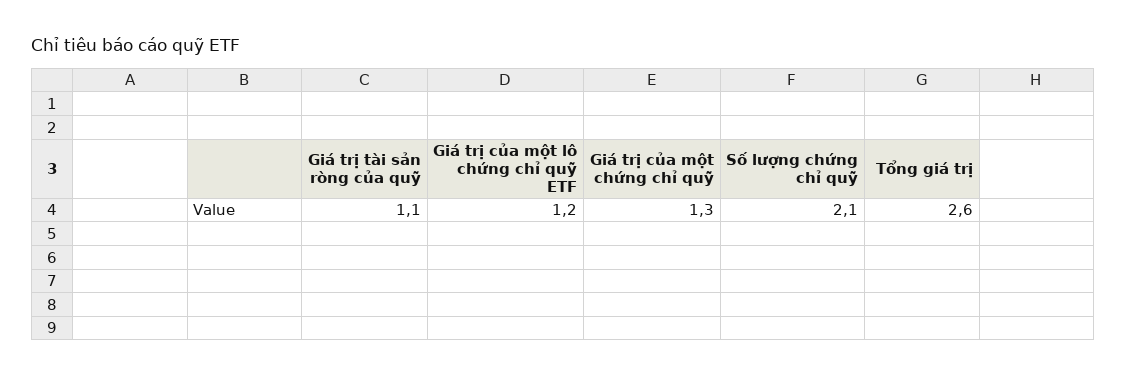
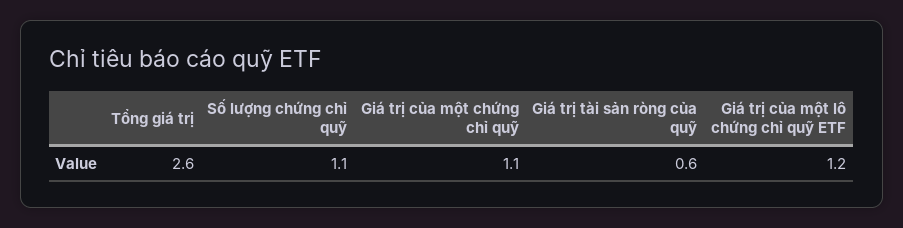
Giá trị tài sản ròng của quỹ: 1.1 -> 0.6
Giá trị của một chứng chỉ quỹ: 1.3 -> 1.1
Số lượng chứng chỉ quỹ: 2.1 -> 1.1

